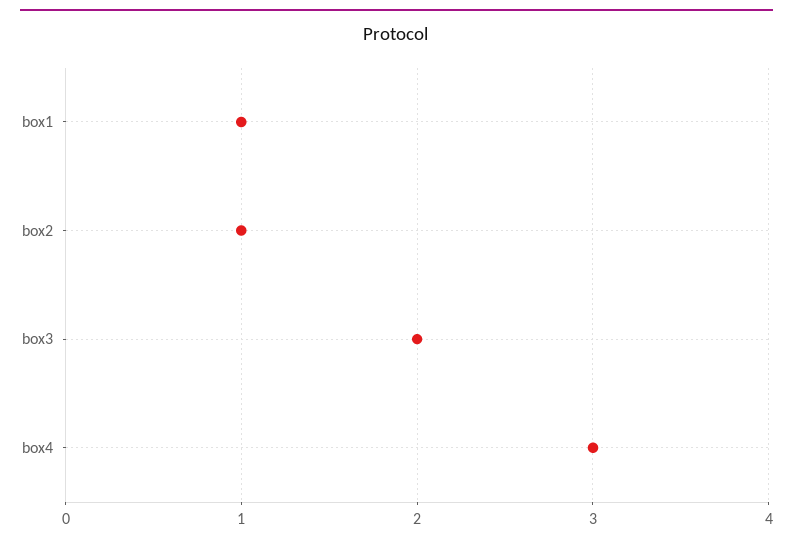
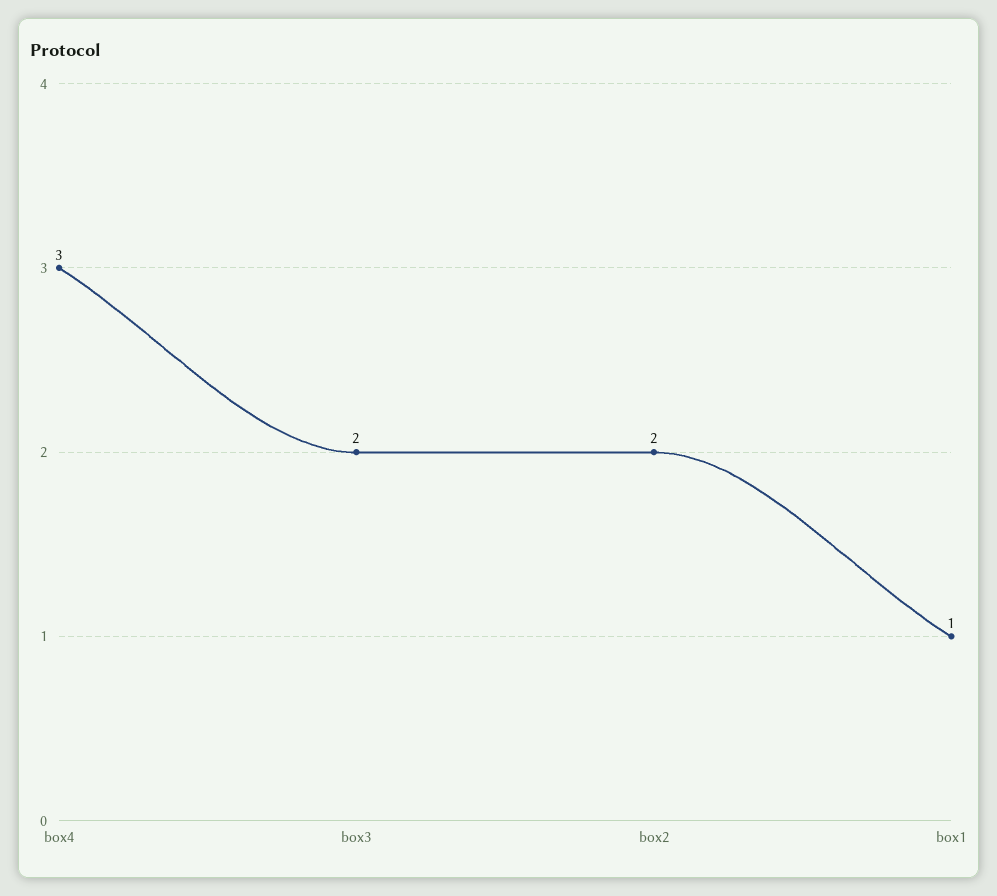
box2: 1 -> 2

